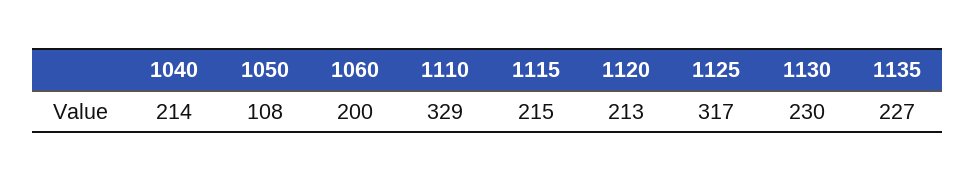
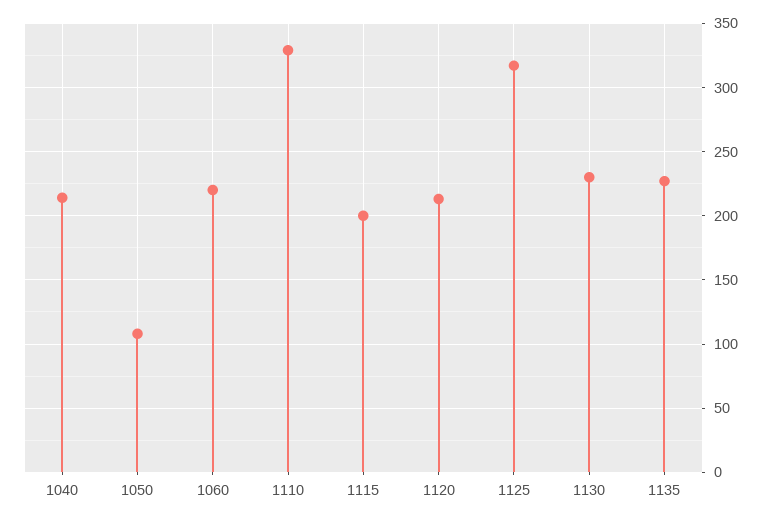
1060: 200 -> 220
1115: 215 -> 200

